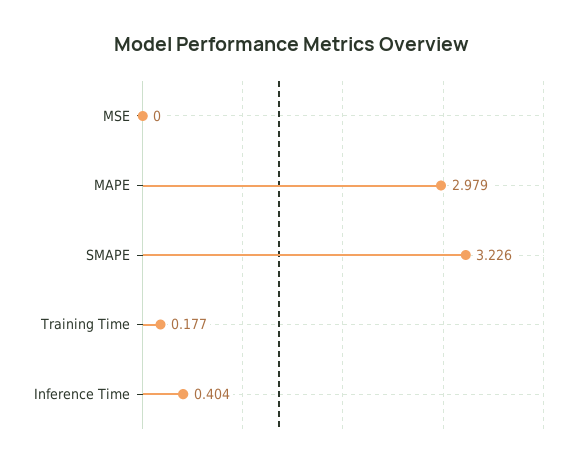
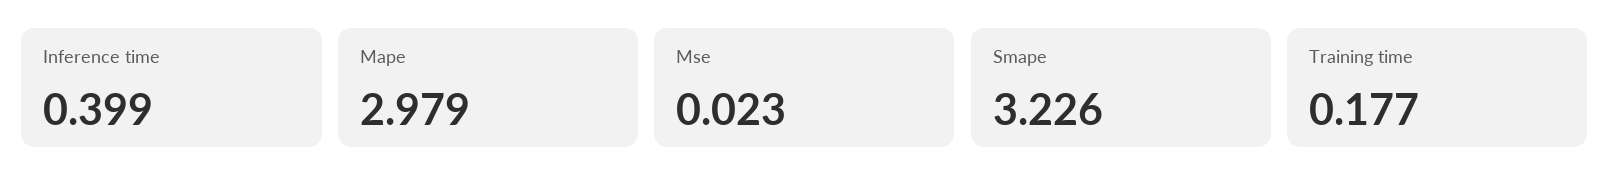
MSE: 0 -> 0.023
Inference Time: 0.404 -> 0.399

